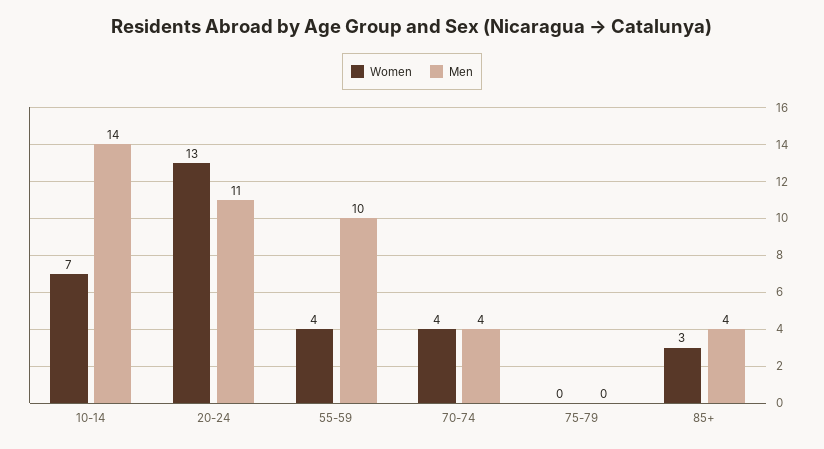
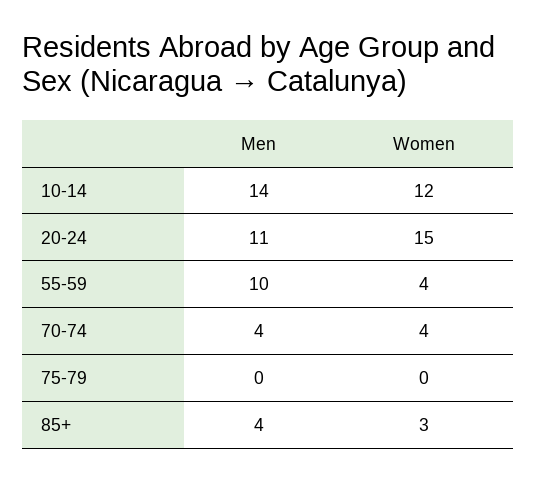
Women, 10-14: 7 -> 12
Women, 20-24: 13 -> 15

